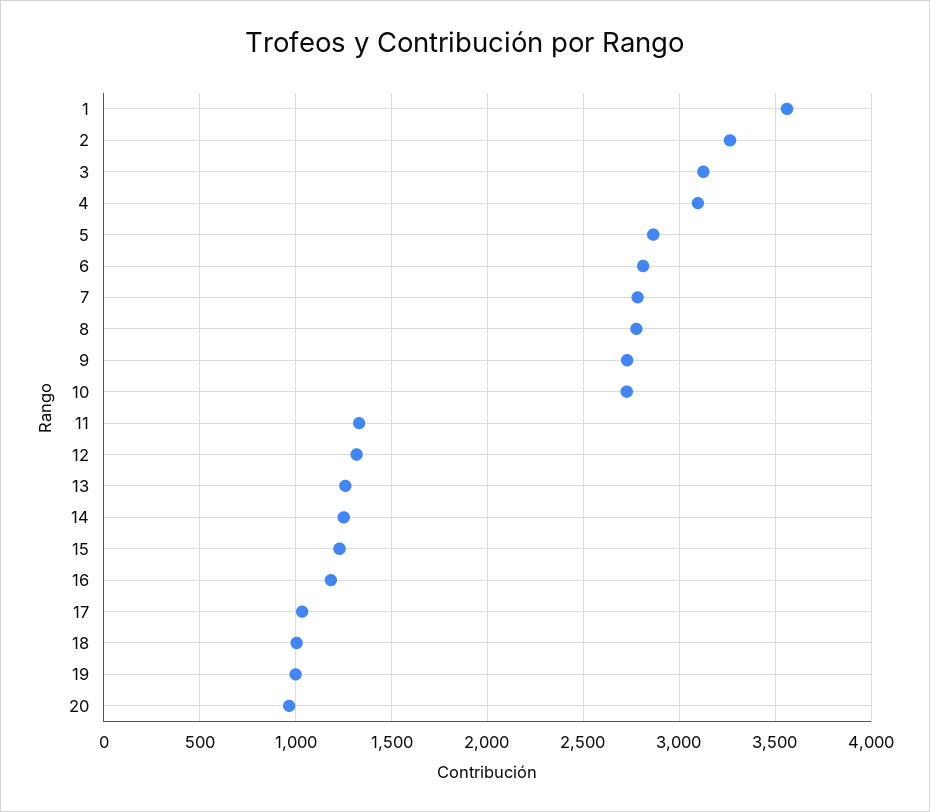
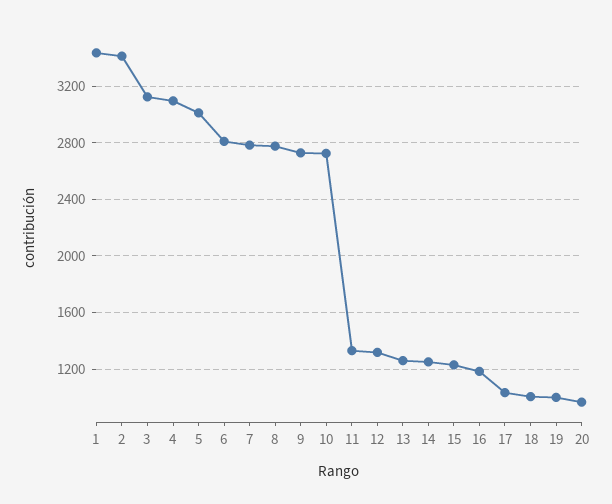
1: 3550 -> 3450
2: 3250 -> 3400
5: 2850 -> 3000

